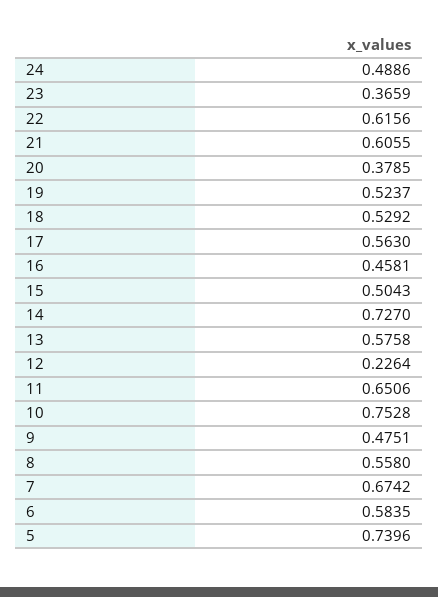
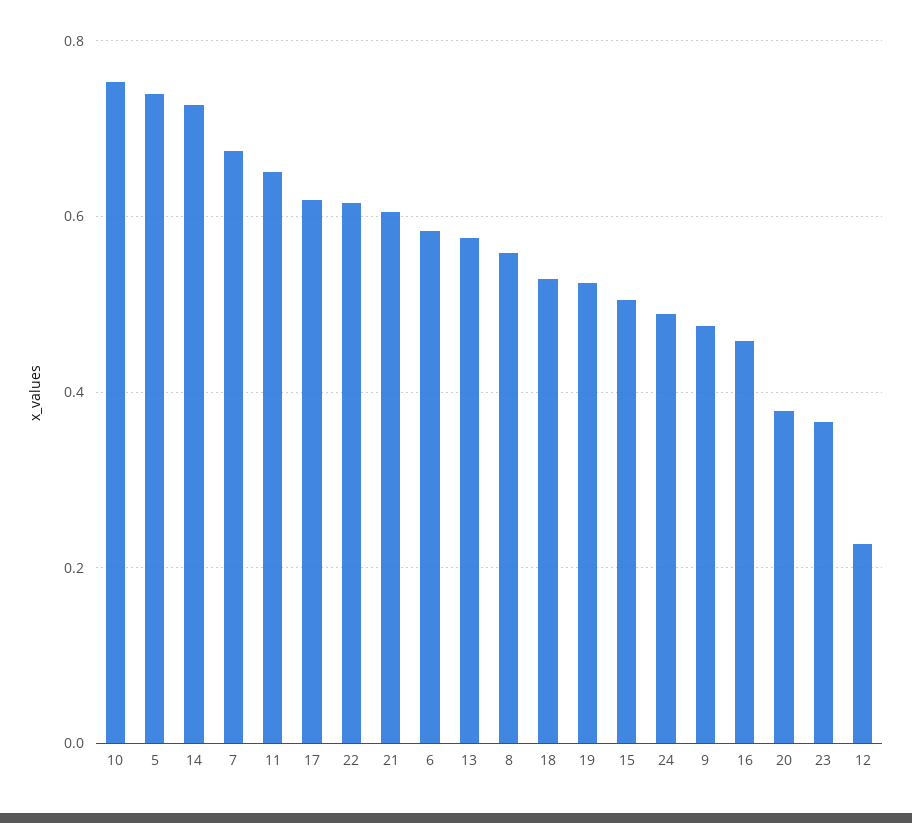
17: 0.563 -> 0.62

